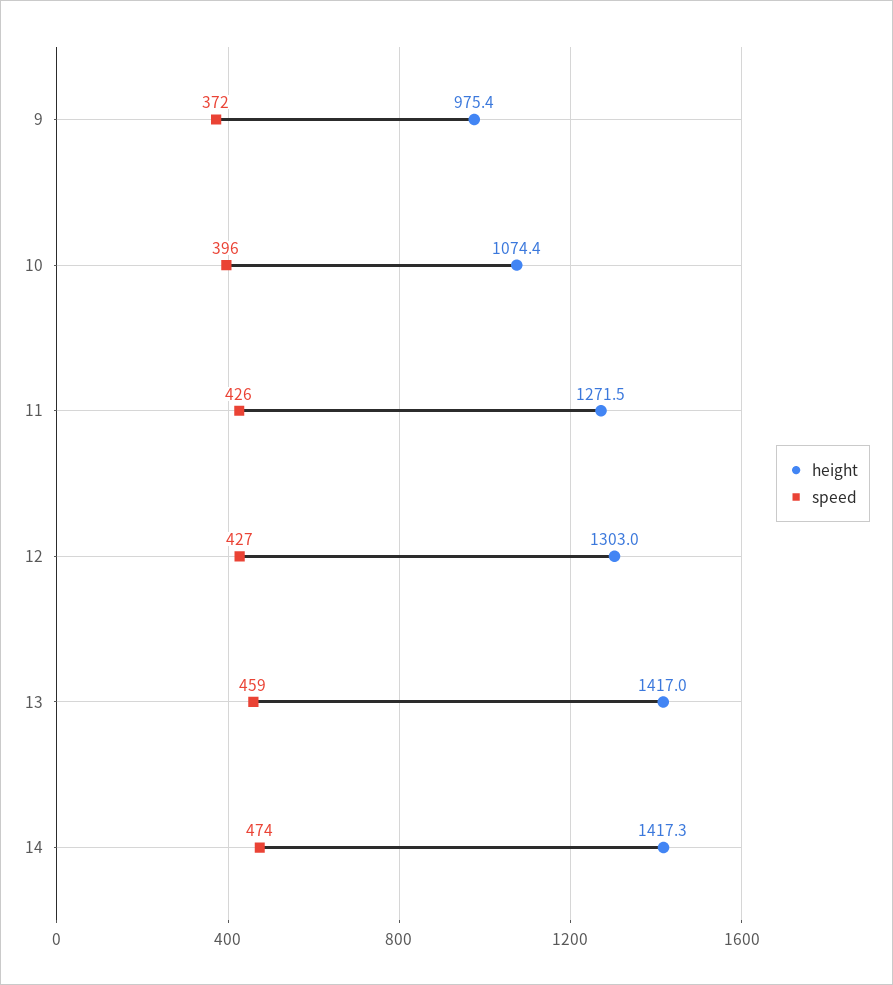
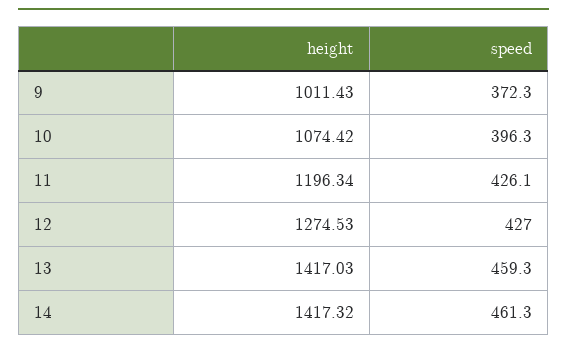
height, 9: 975.4 -> 1011.43
height, 11: 1271.5 -> 1196.34
height, 12: 1303 -> 1274.53
speed, 14: 474 -> 461.3

